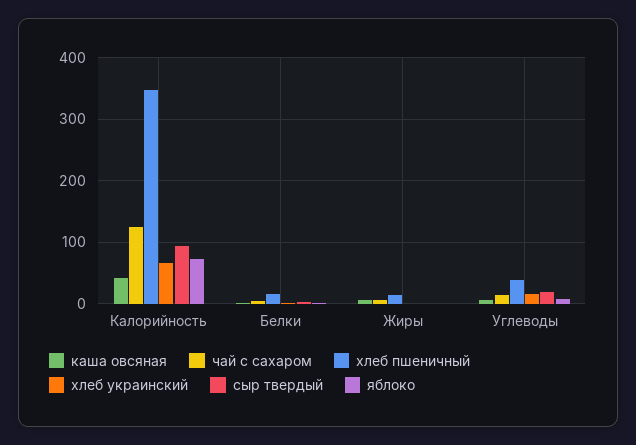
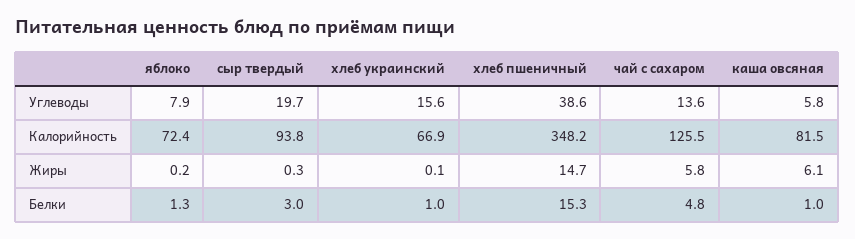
каша овсяная, Калорийность: 40 -> 81.5

